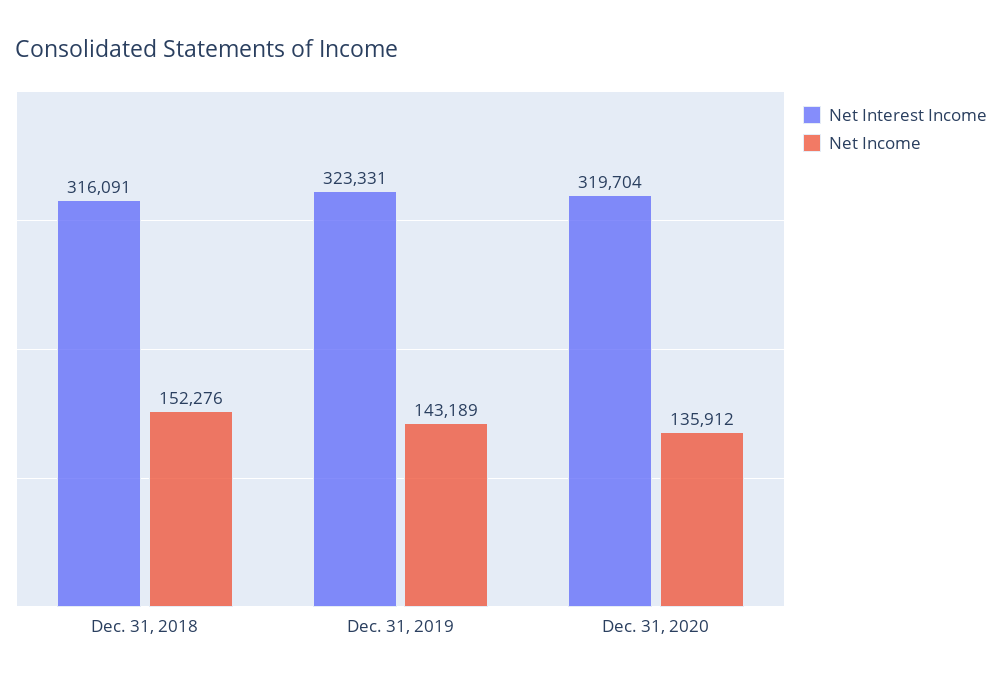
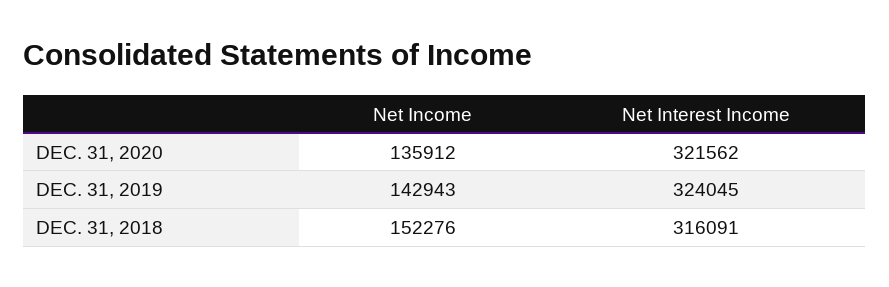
Net Interest Income, Dec. 31, 2019: 323331 -> 324045
Net Income, Dec. 31, 2019: 143189 -> 142943
Net Interest Income, Dec. 31, 2020: 319704 -> 321562

